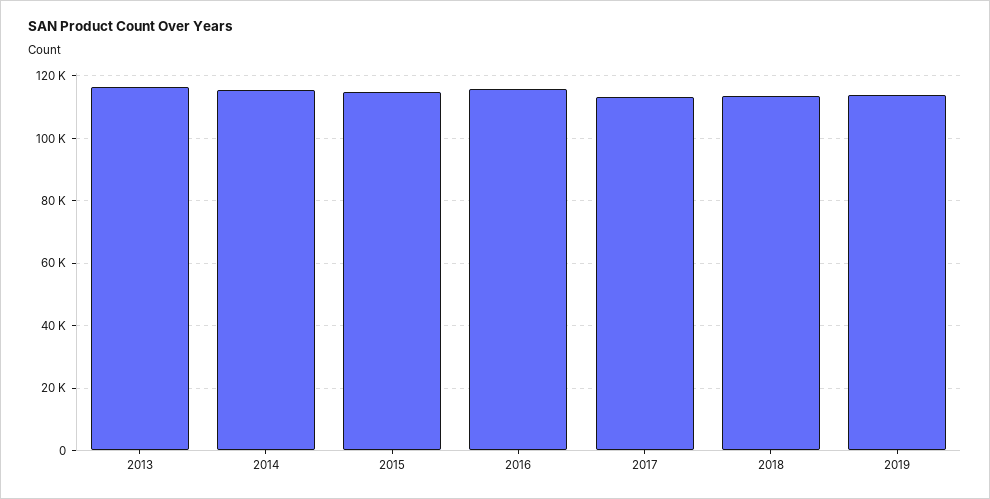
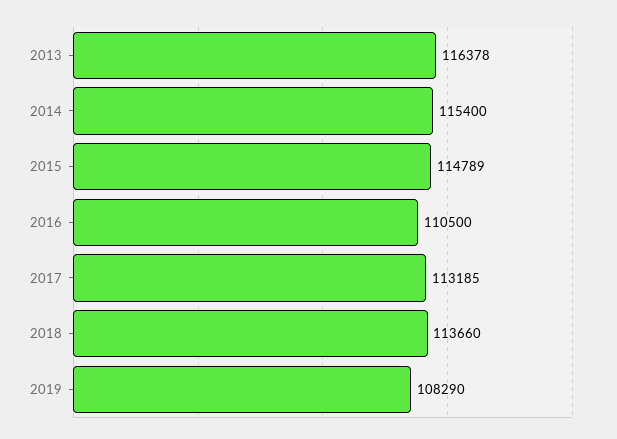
2016: 116000 -> 110500
2019: 114000 -> 108290

